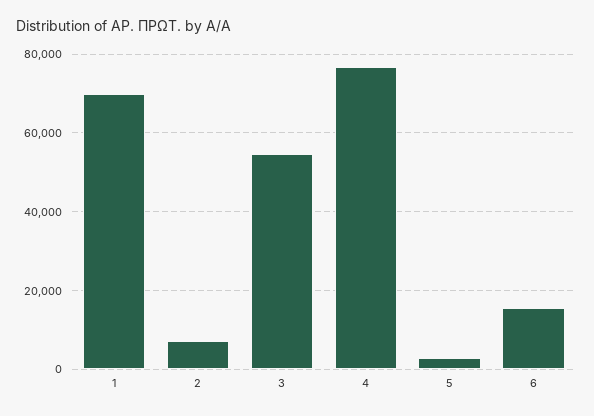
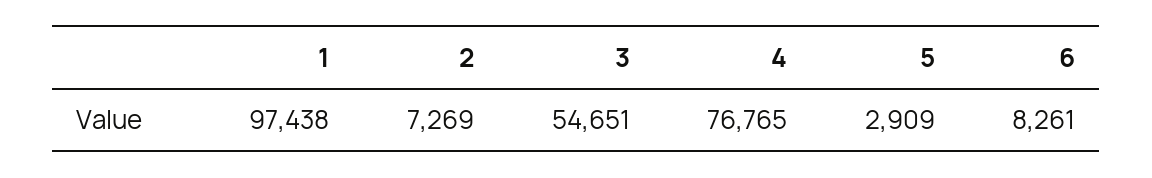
1: 70000 -> 97438
6: 16000 -> 8261

